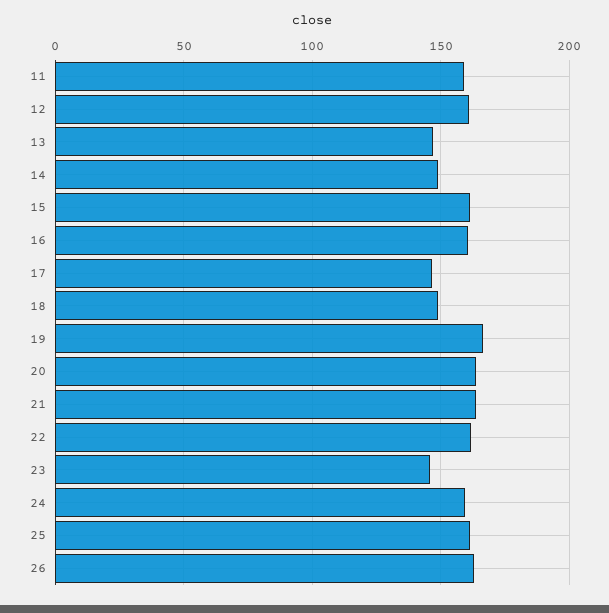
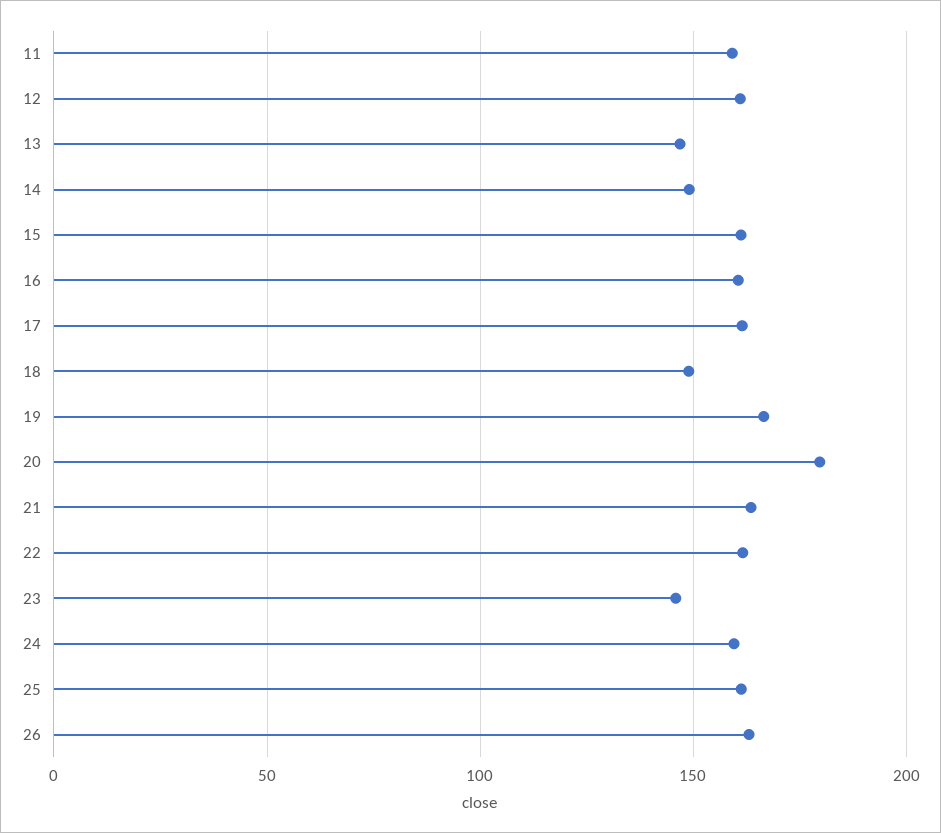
17: 145 -> 160
20: 165 -> 180

